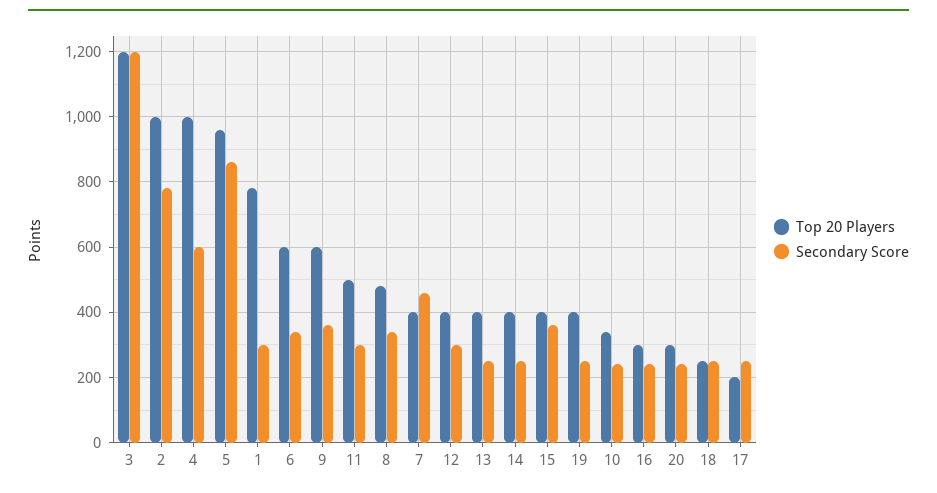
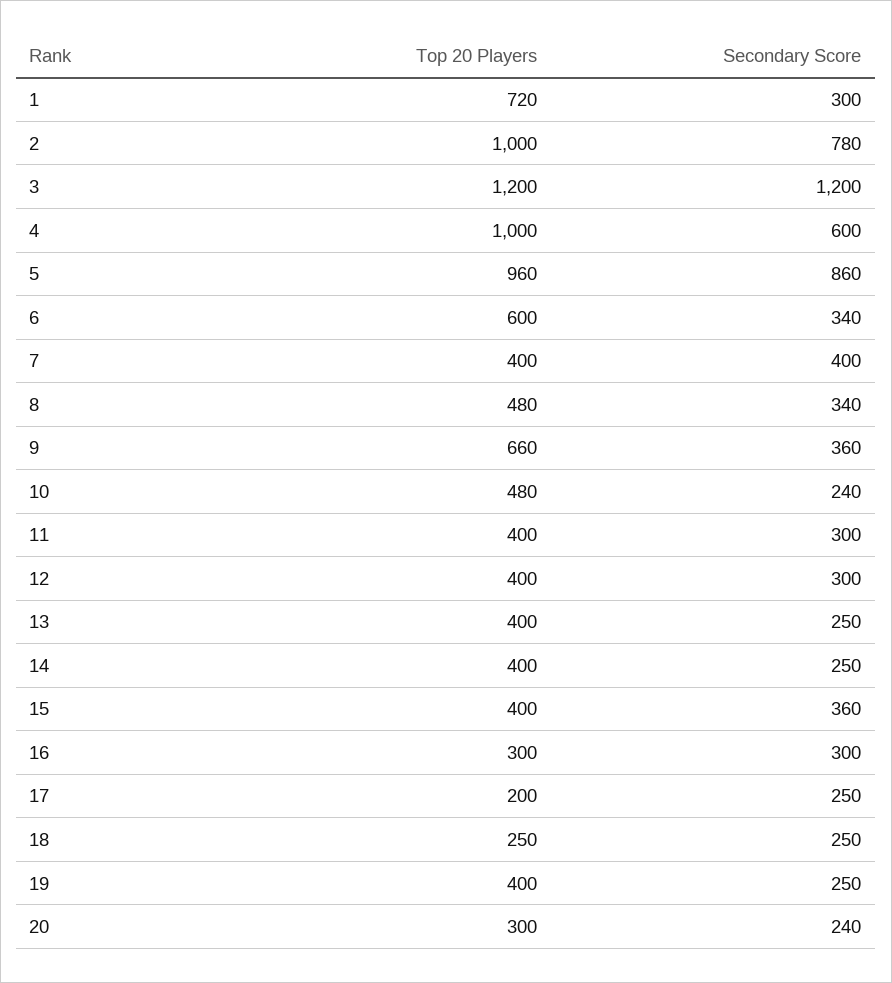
Top 20 Players, 1: 780 -> 720
Top 20 Players, 9: 600 -> 660
Top 20 Players, 11: 500 -> 400
Secondary Score, 7: 460 -> 400
Top 20 Players, 10: 340 -> 480
Secondary Score, 16: 240 -> 300

